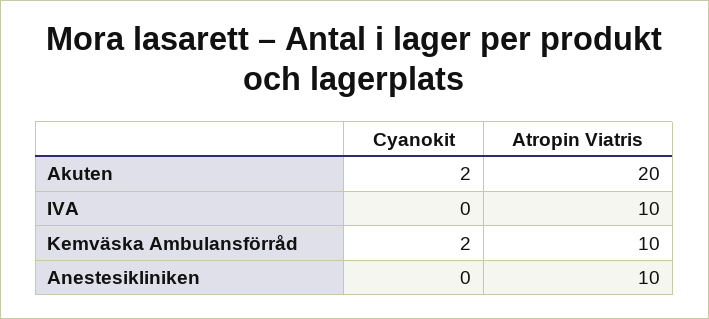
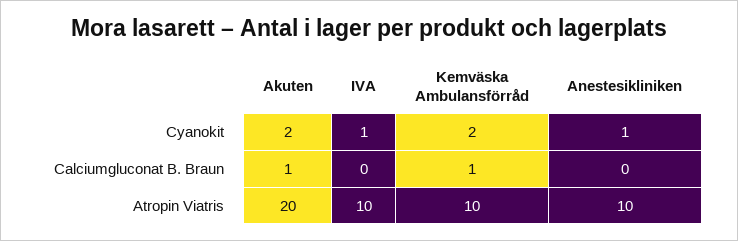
Cyanokit, IVA: 0 -> 1
Cyanokit, Anestesikliniken: 0 -> 1
Calciumgluconat B. Braun, Akuten: none -> 1
Calciumgluconat B. Braun, IVA: none -> 0
Calciumgluconat B. Braun, Kemväska Ambulansförråd: none -> 1
Calciumgluconat B. Braun, Anestesikliniken: none -> 0

